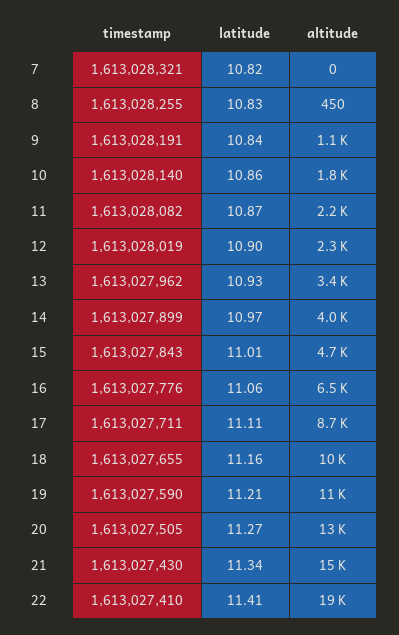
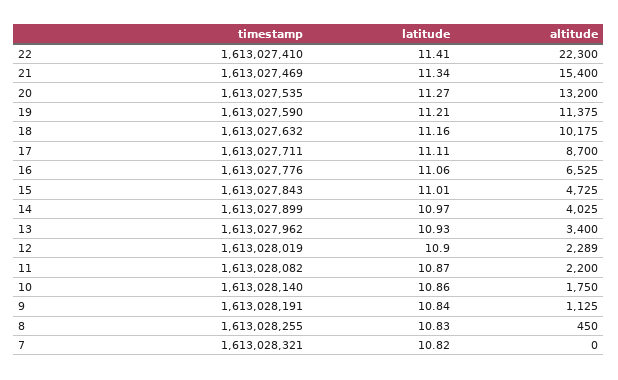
timestamp, 18: 1613027655 -> 1613027632
timestamp, 20: 1613027505 -> 1613027535
timestamp, 21: 1613027430 -> 1613027469
altitude, 22: 19000 -> 22300

